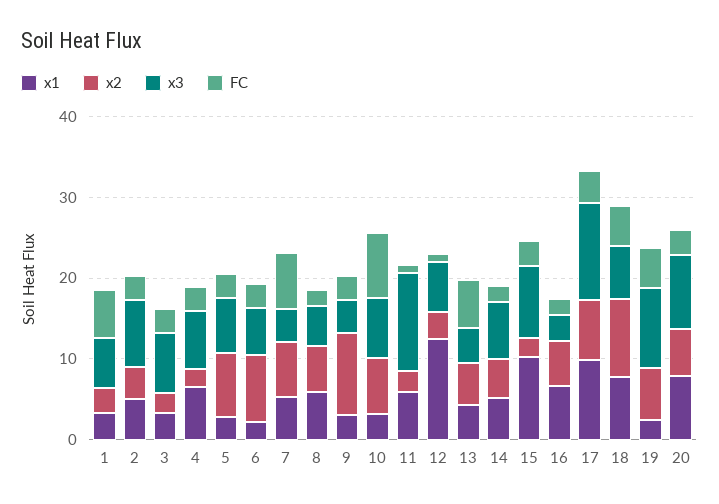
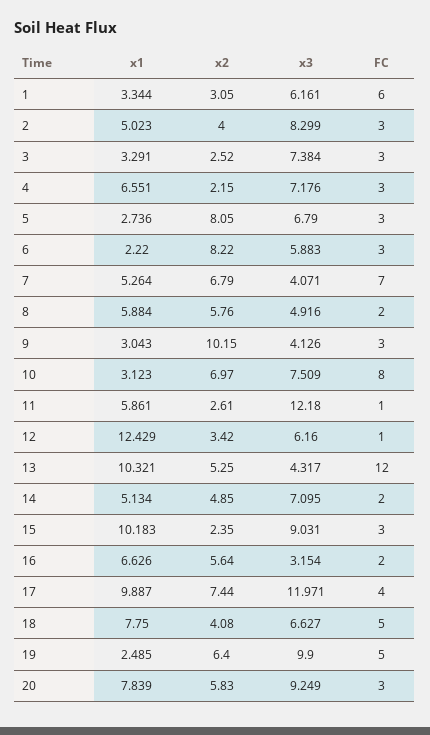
x1, 13: 4 -> 10.321
FC, 13: 6 -> 12
x2, 18: 10 -> 4.08

